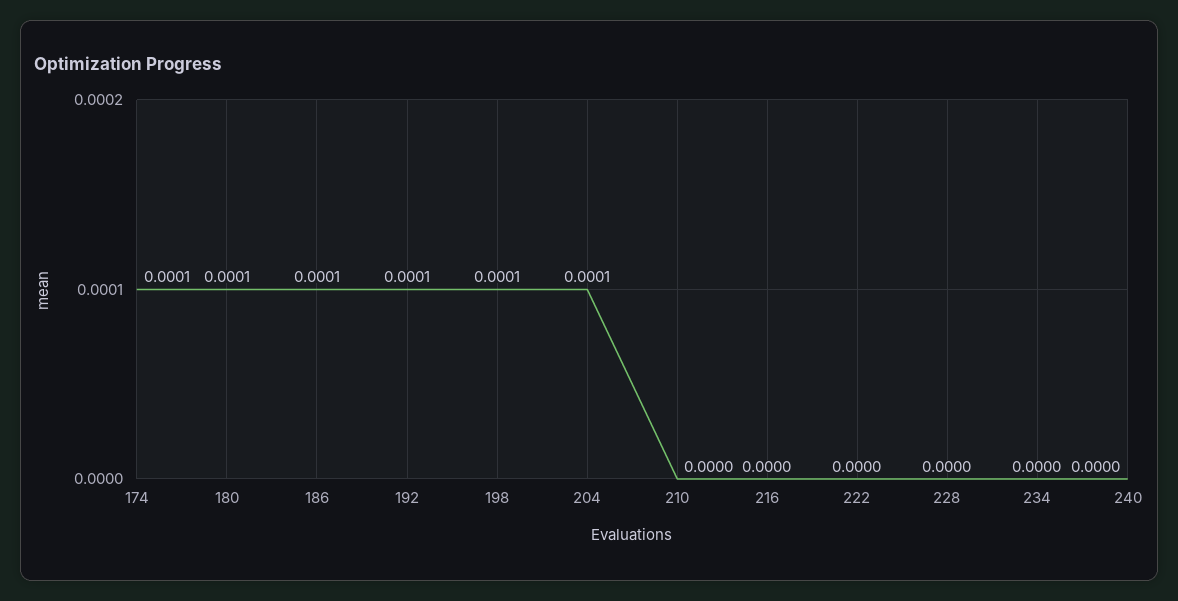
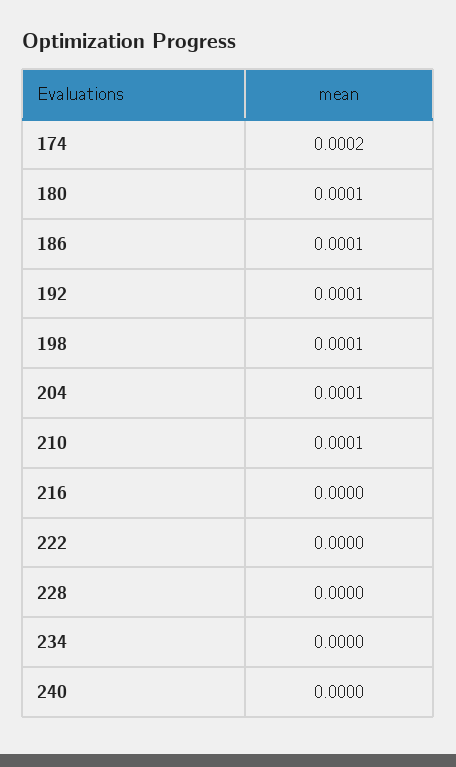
174: 0.0001 -> 0.0002
210: 0 -> 0.0001

